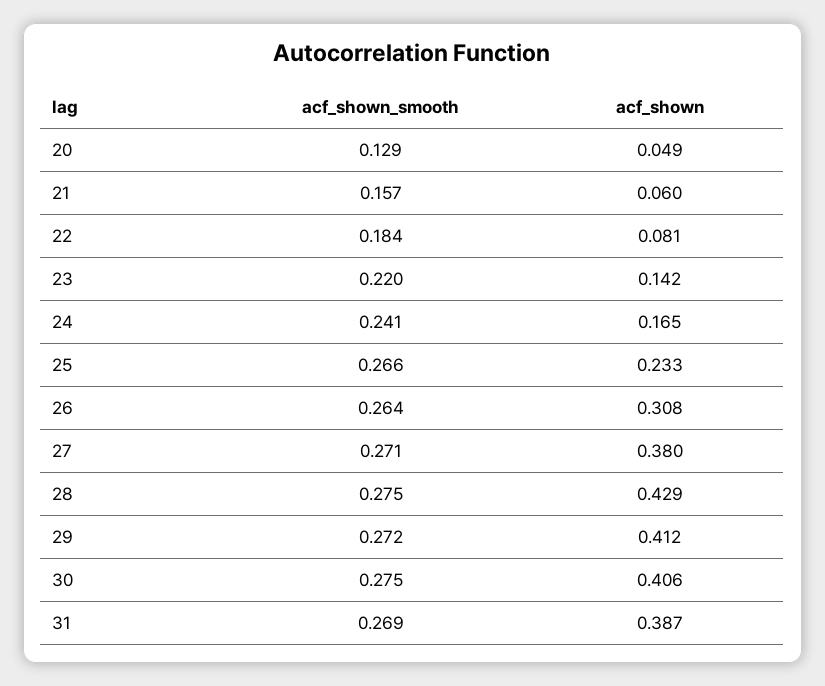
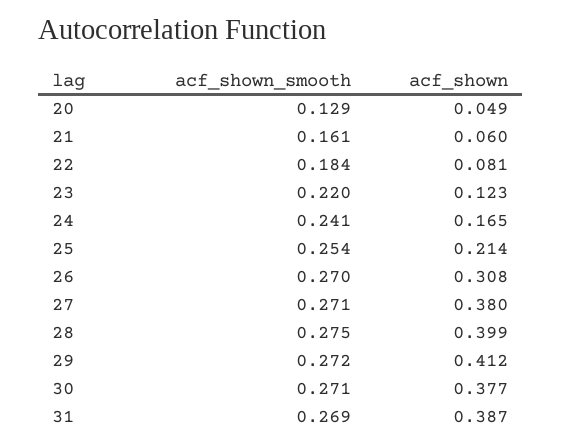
acf_shown_smooth, 21: 0.157 -> 0.161
acf_shown, 23: 0.142 -> 0.123
acf_shown_smooth, 25: 0.266 -> 0.254
acf_shown, 25: 0.233 -> 0.214
acf_shown_smooth, 26: 0.264 -> 0.27
acf_shown, 28: 0.429 -> 0.399
acf_shown_smooth, 30: 0.275 -> 0.271
acf_shown, 30: 0.406 -> 0.377

